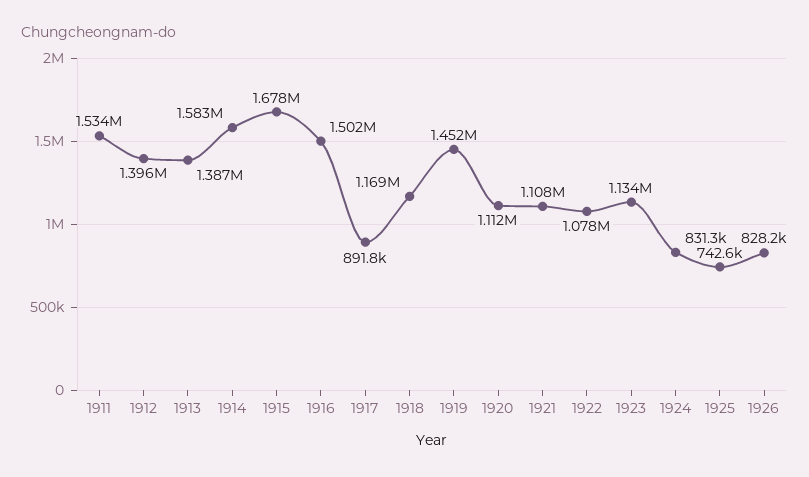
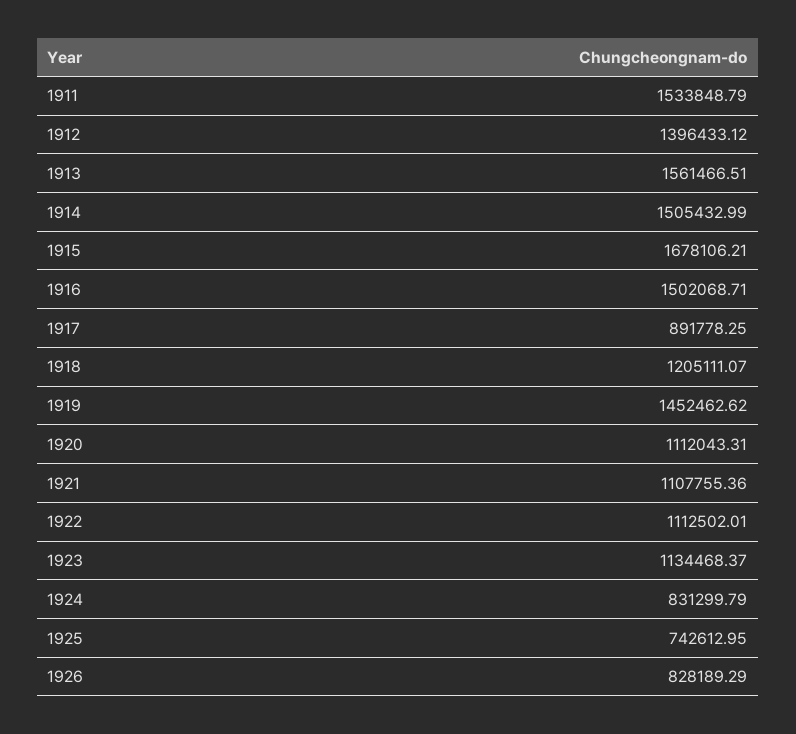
1913: 1387000 -> 1561466.51
1914: 1583000 -> 1505432.99
1918: 1169000 -> 1205111.07
1922: 1078000 -> 1112502.01

